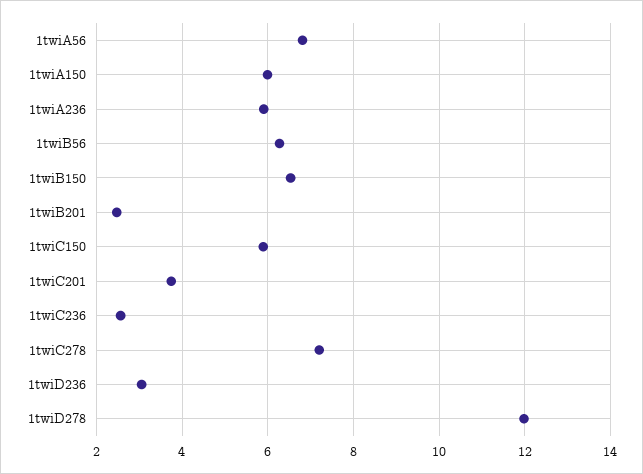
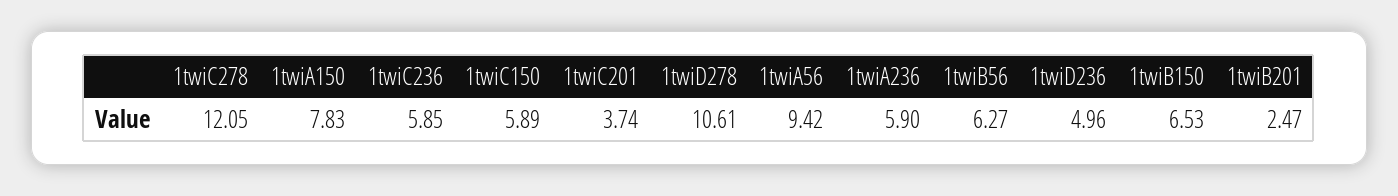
1twiA56: 6.8 -> 9.42
1twiA150: 6 -> 7.83
1twiC236: 2.6 -> 5.85
1twiC278: 7.2 -> 12.05
1twiD236: 3 -> 4.96
1twiD278: 12 -> 10.61

